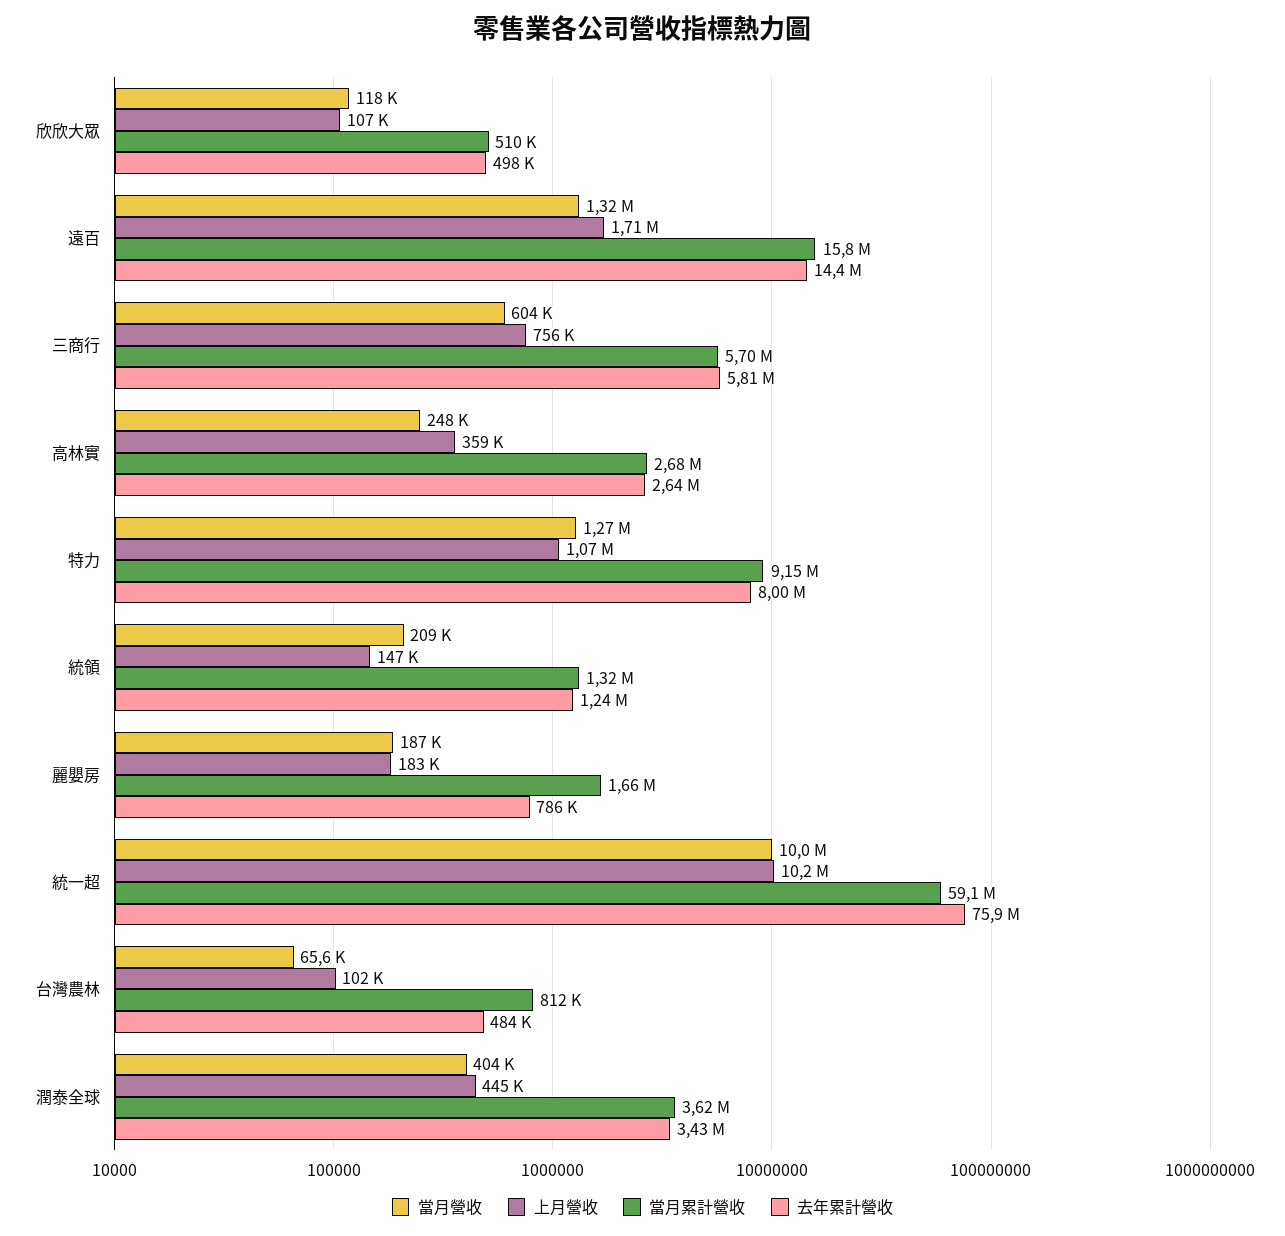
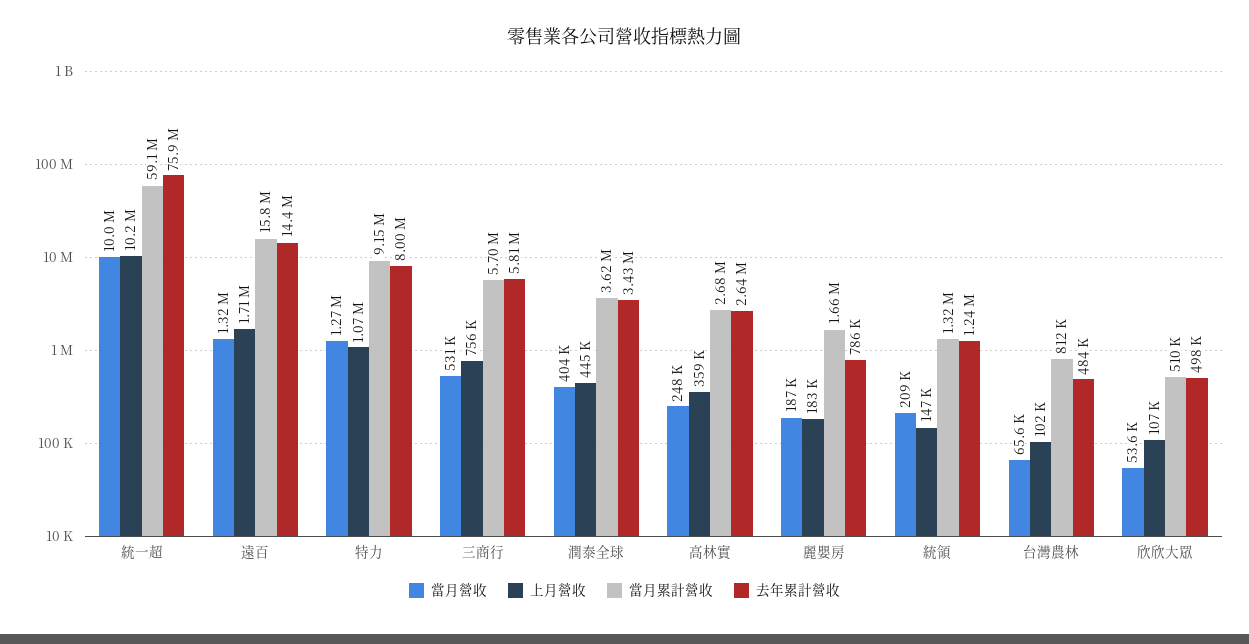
當月營收, 欣欣大眾: 118000 -> 53600
當月營收, 三商行: 604000 -> 531000

